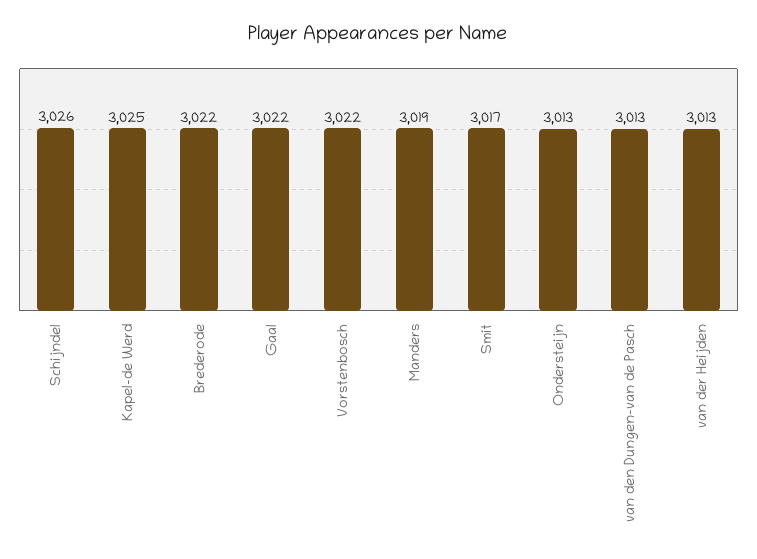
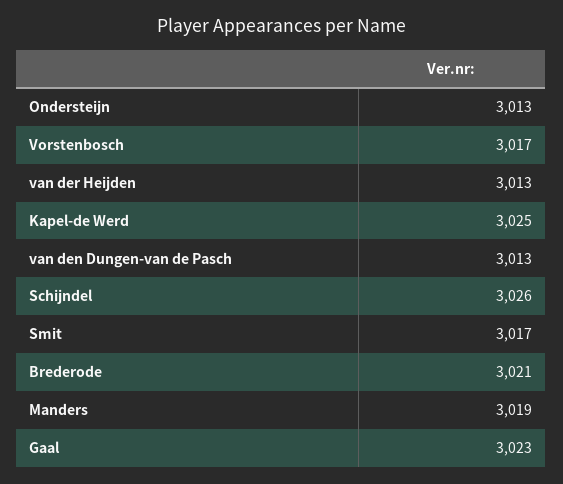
Brederode: 3022 -> 3021
Gaal: 3022 -> 3023
Vorstenbosch: 3022 -> 3017

